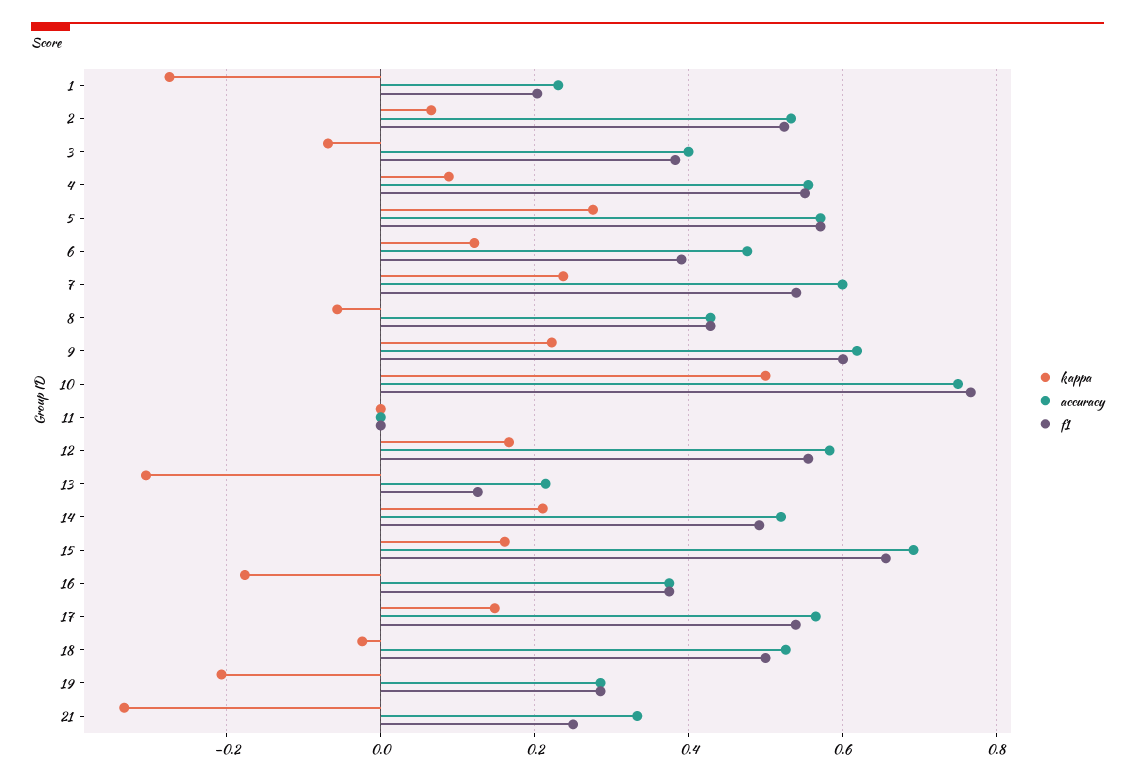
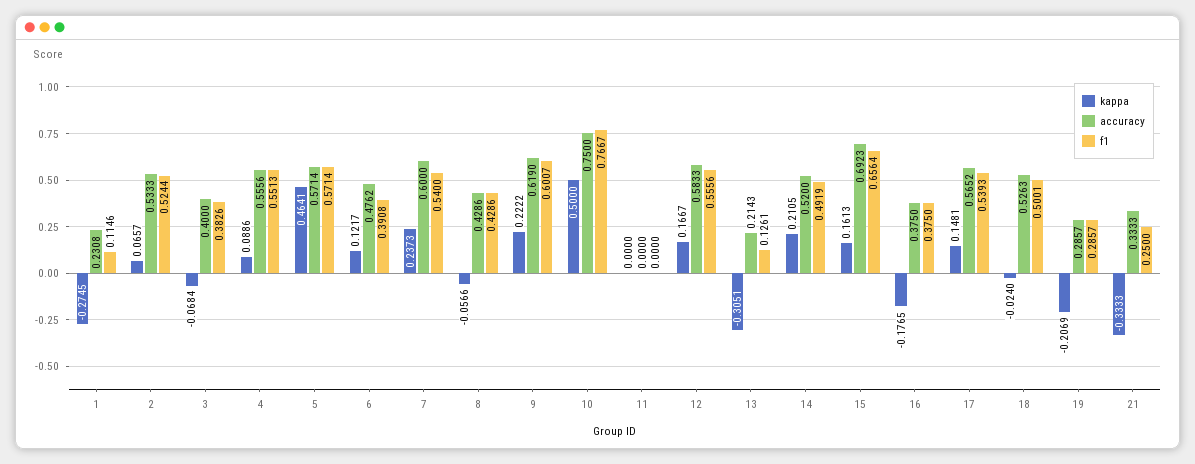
f1, 1: 0.2 -> 0.1146
kappa, 5: 0.28 -> 0.4641

